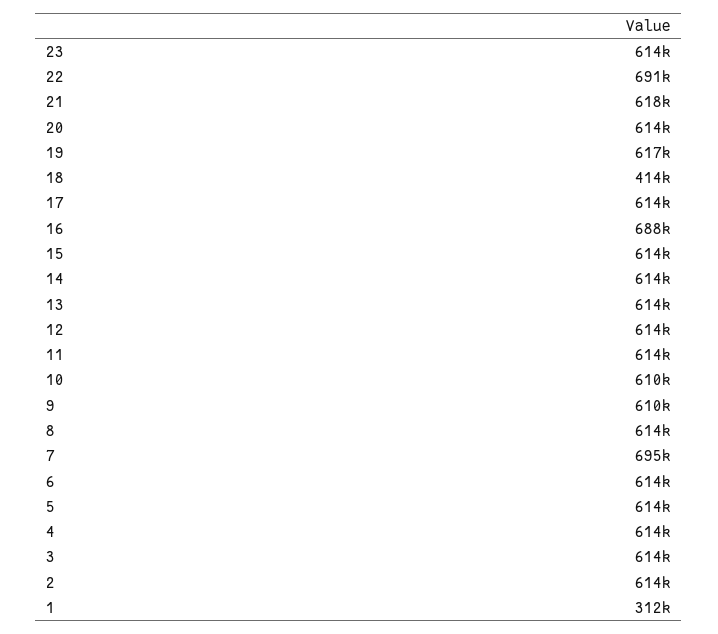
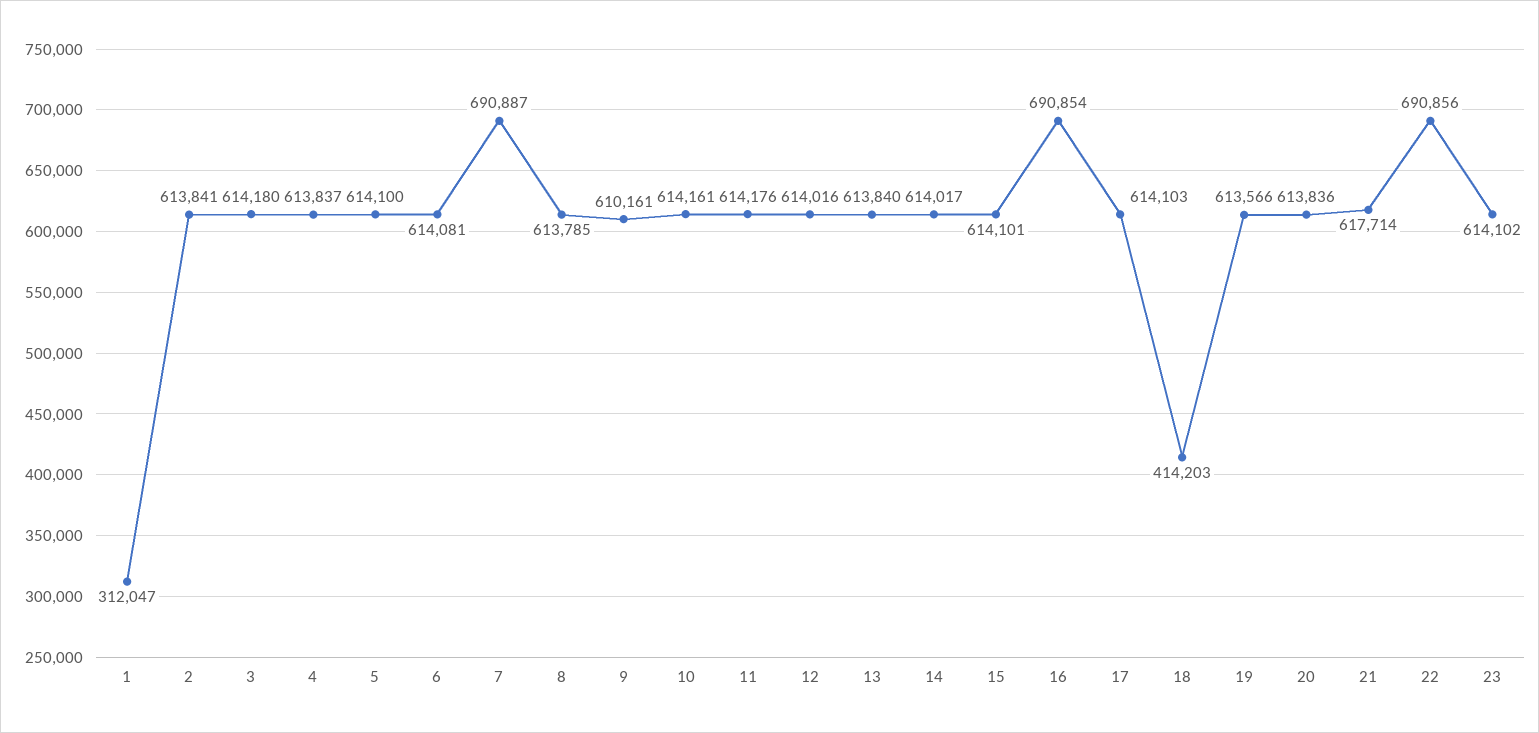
19: 617000 -> 613566
16: 688000 -> 690854
10: 610000 -> 614161
7: 695000 -> 690887

